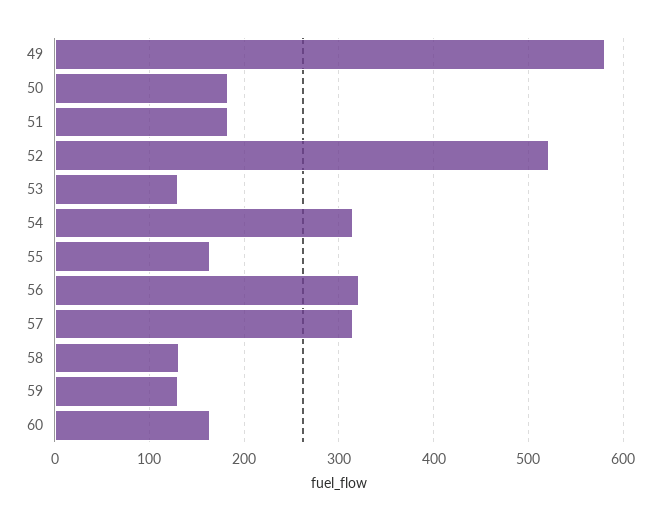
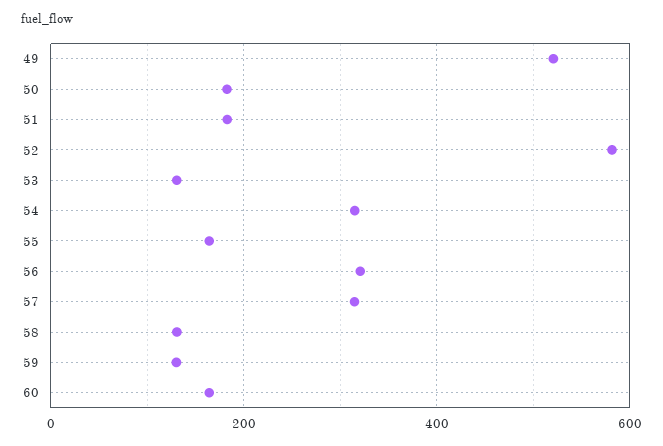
49: 580 -> 520
52: 520 -> 580

